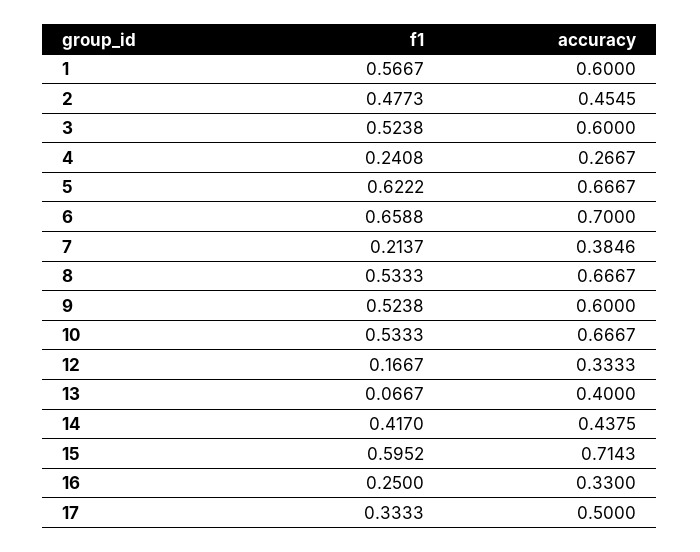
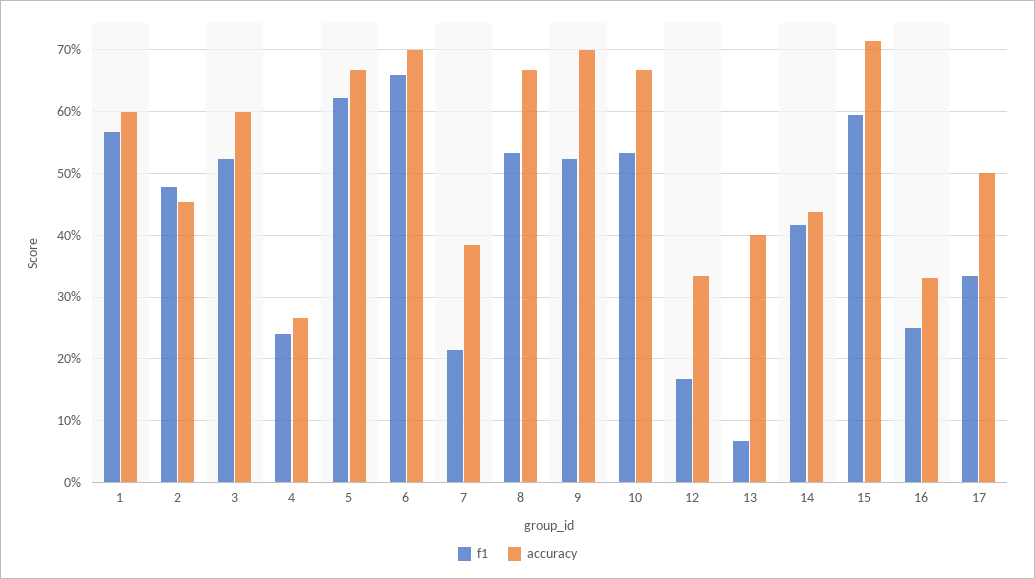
accuracy, 9: 0.6 -> 0.7

